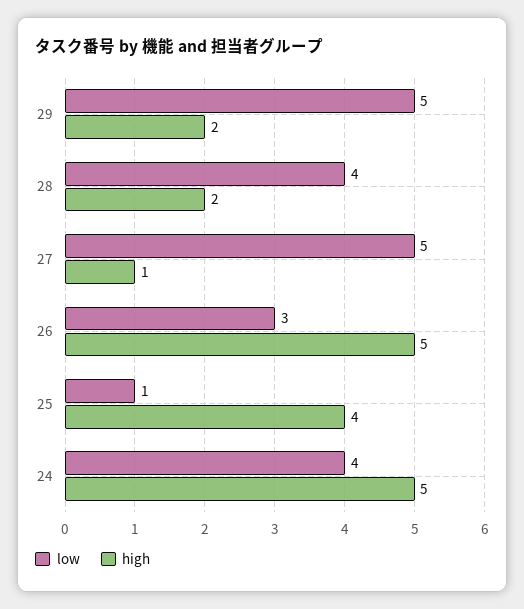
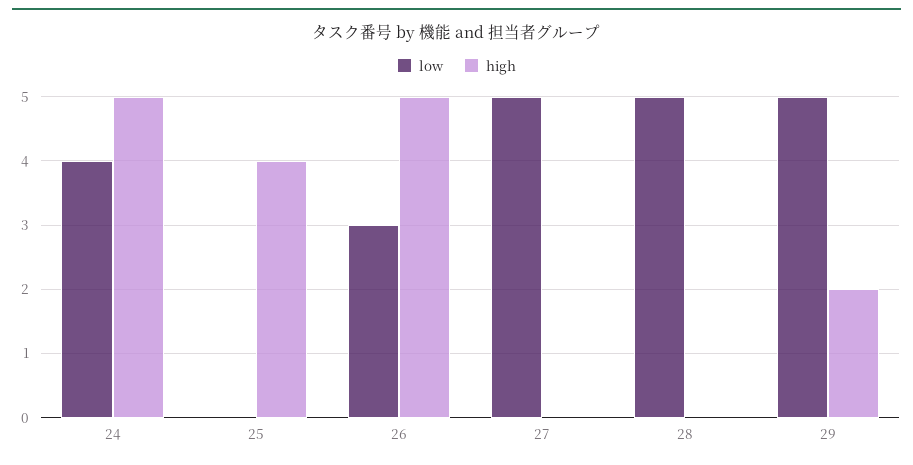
low, 28: 4 -> 5
high, 28: 2 -> 0
high, 27: 1 -> 0
low, 25: 1 -> 0

